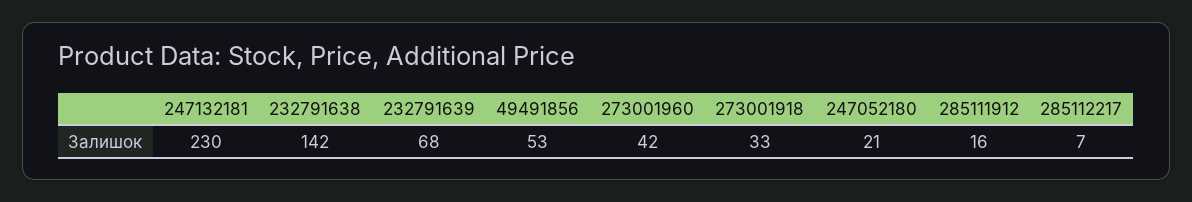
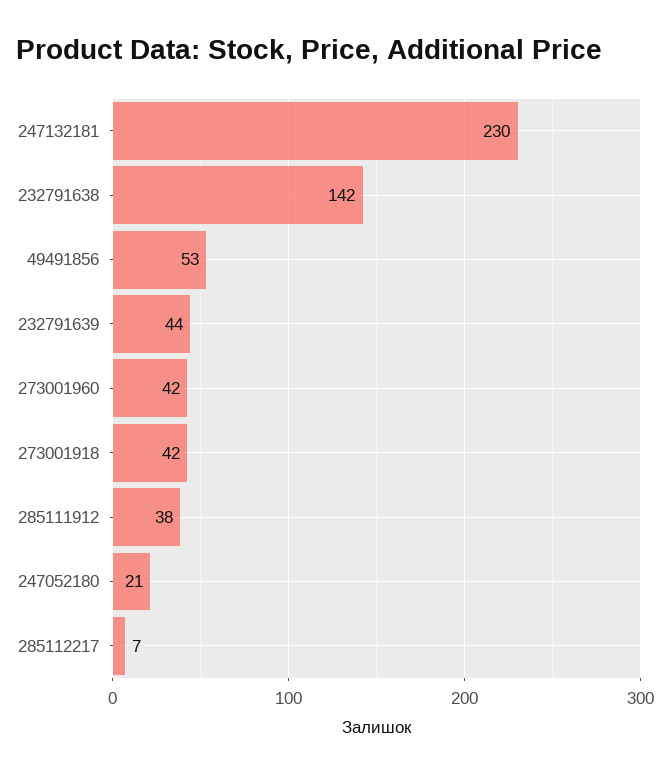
232791639: 68 -> 44
273001918: 33 -> 42
285111912: 16 -> 38

